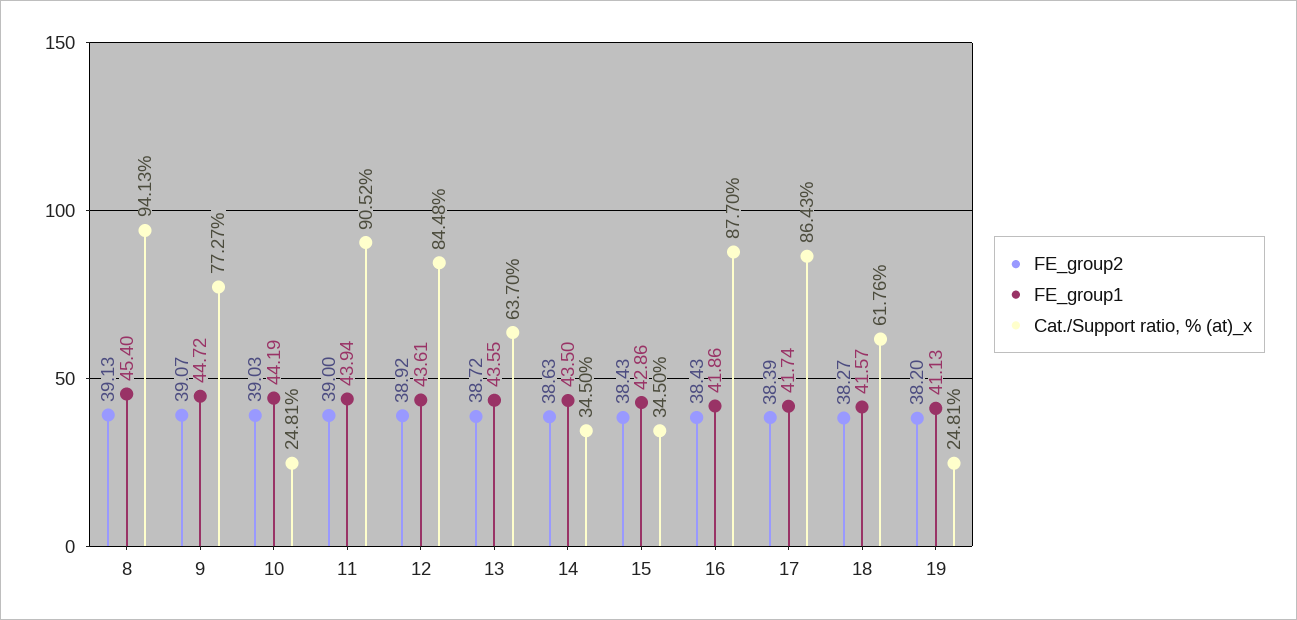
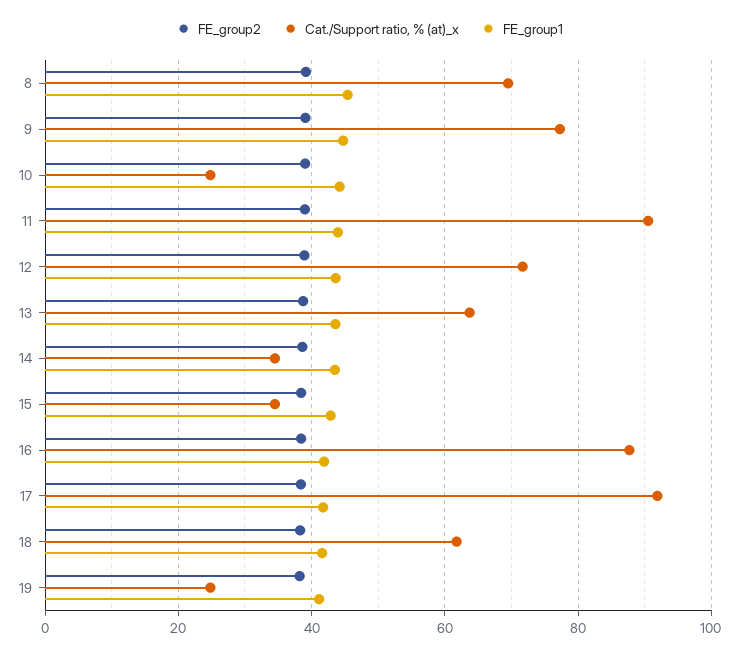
Cat./Support ratio, % (at)_x, 8: 94.13 -> 70
Cat./Support ratio, % (at)_x, 12: 84.48 -> 72
Cat./Support ratio, % (at)_x, 17: 86.43 -> 92

